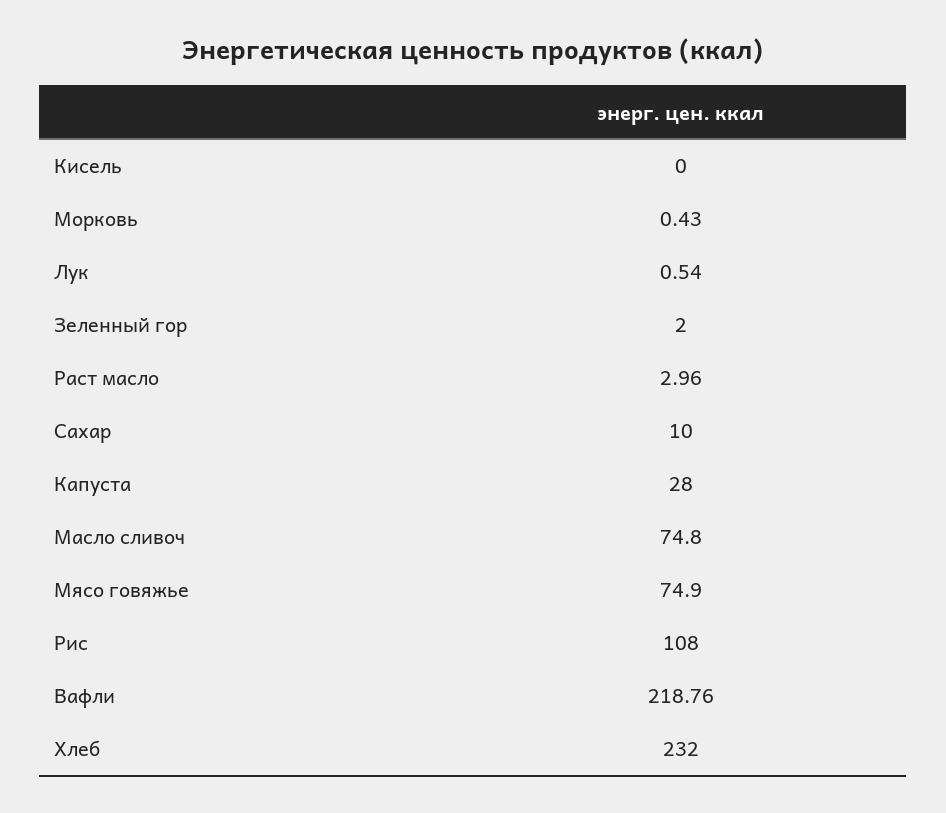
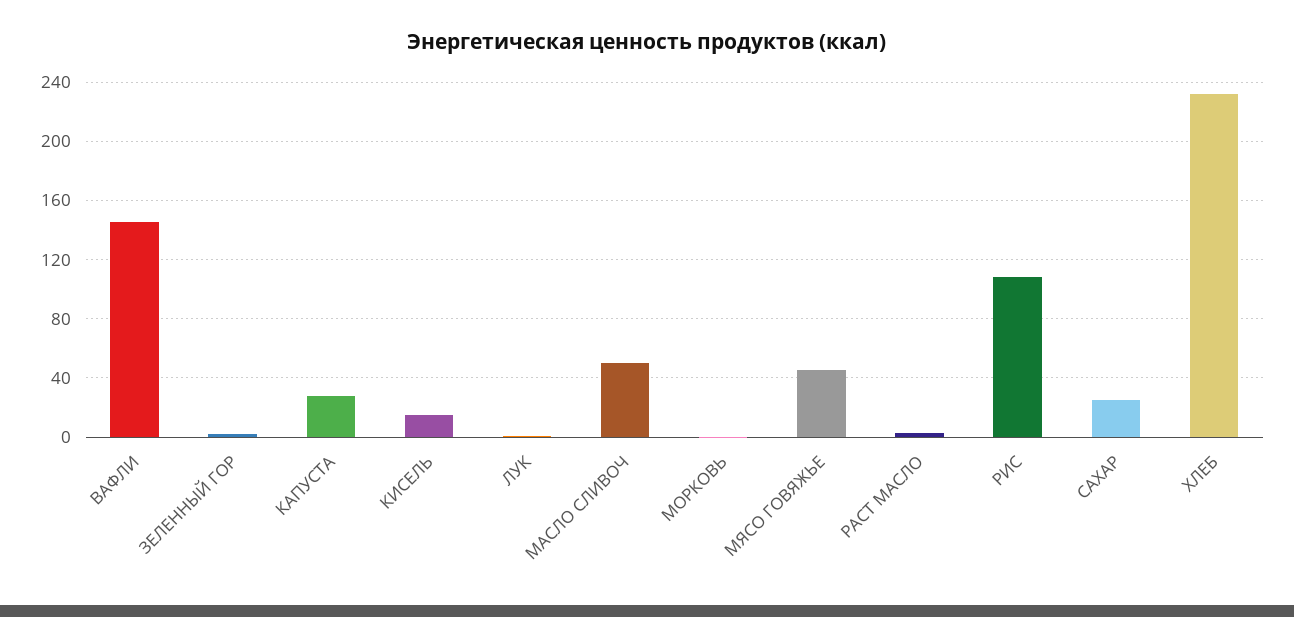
Кисель: 0 -> 15
Сахар: 10 -> 25
Масло сливоч: 74.8 -> 50
Мясо говяжье: 74.9 -> 45
Вафли: 218.76 -> 145

